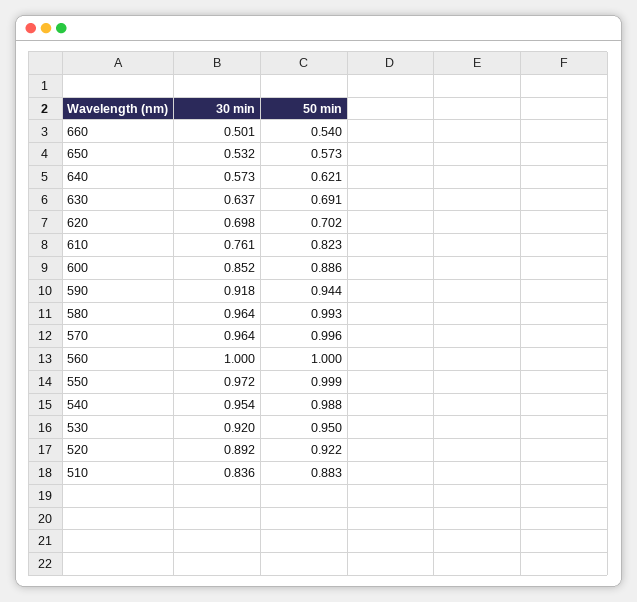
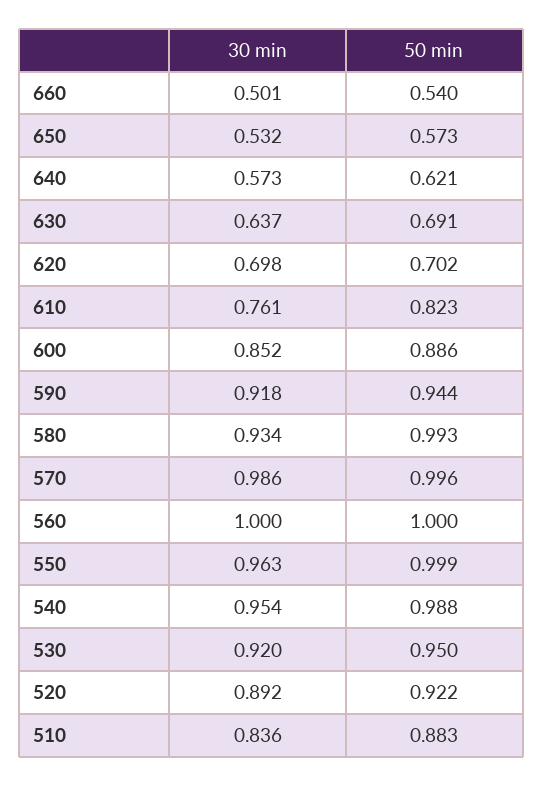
30 min, 580: 0.964 -> 0.934
30 min, 570: 0.964 -> 0.986
30 min, 550: 0.972 -> 0.963

